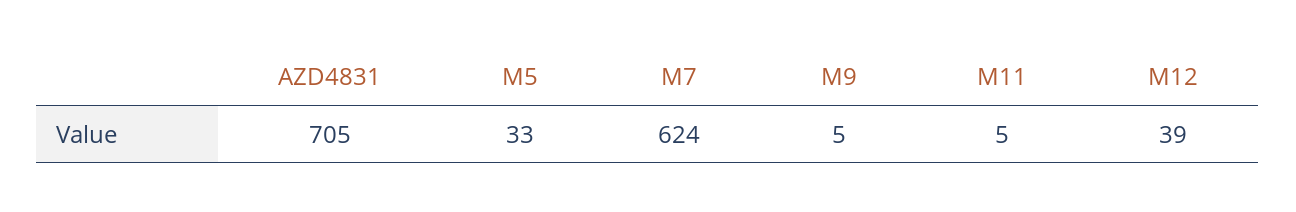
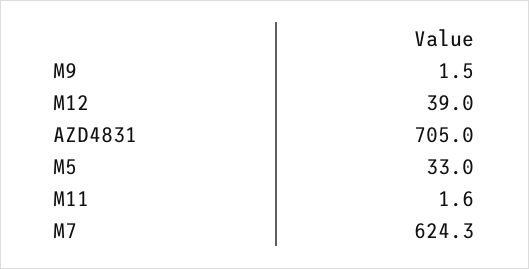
M9: 5 -> 1.5
M11: 5 -> 1.6

